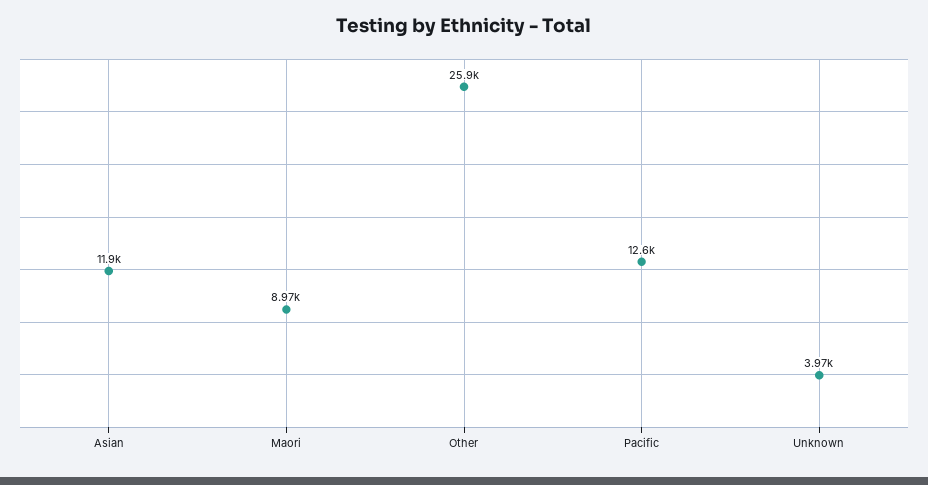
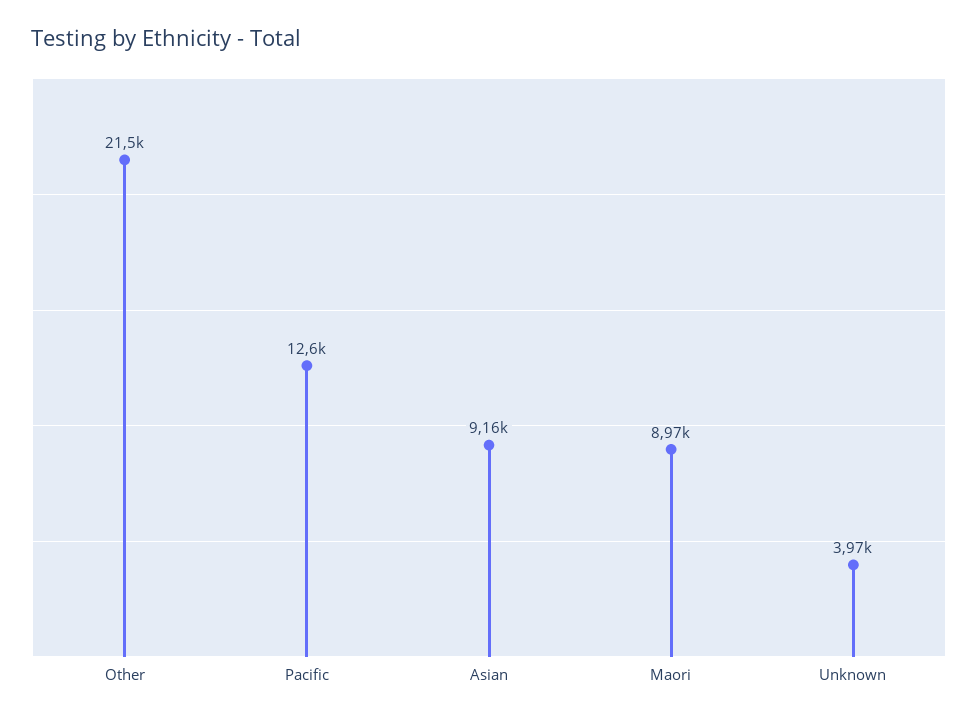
Asian: 11900 -> 9160
Other: 25900 -> 21500

